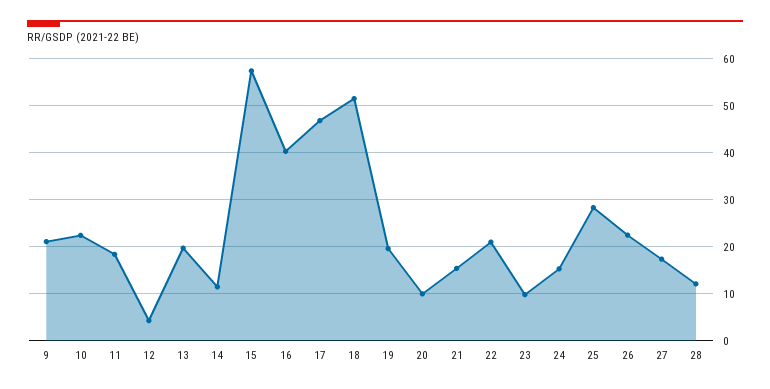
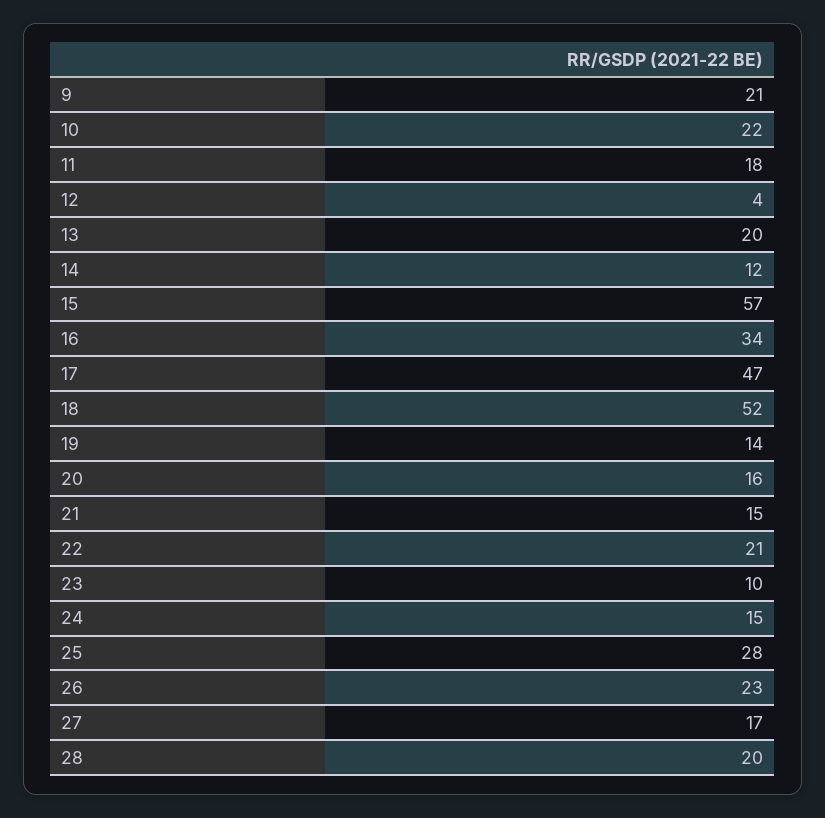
16: 40 -> 34
19: 20 -> 14
20: 10 -> 16
28: 12 -> 20

